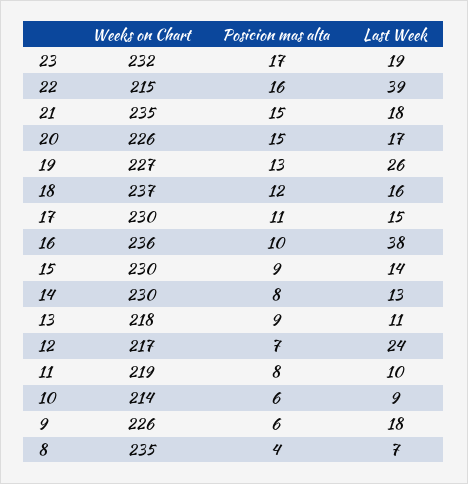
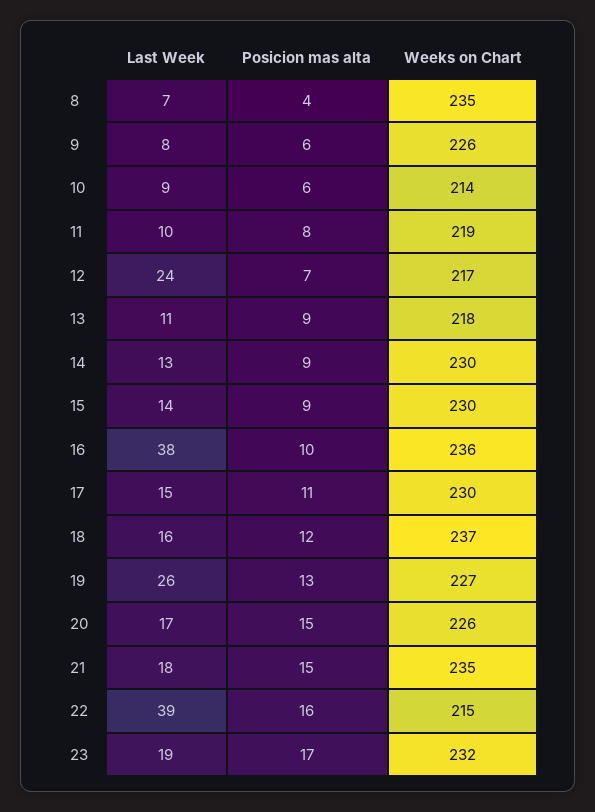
Posicion mas alta, 14: 8 -> 9
Last Week, 9: 18 -> 8

